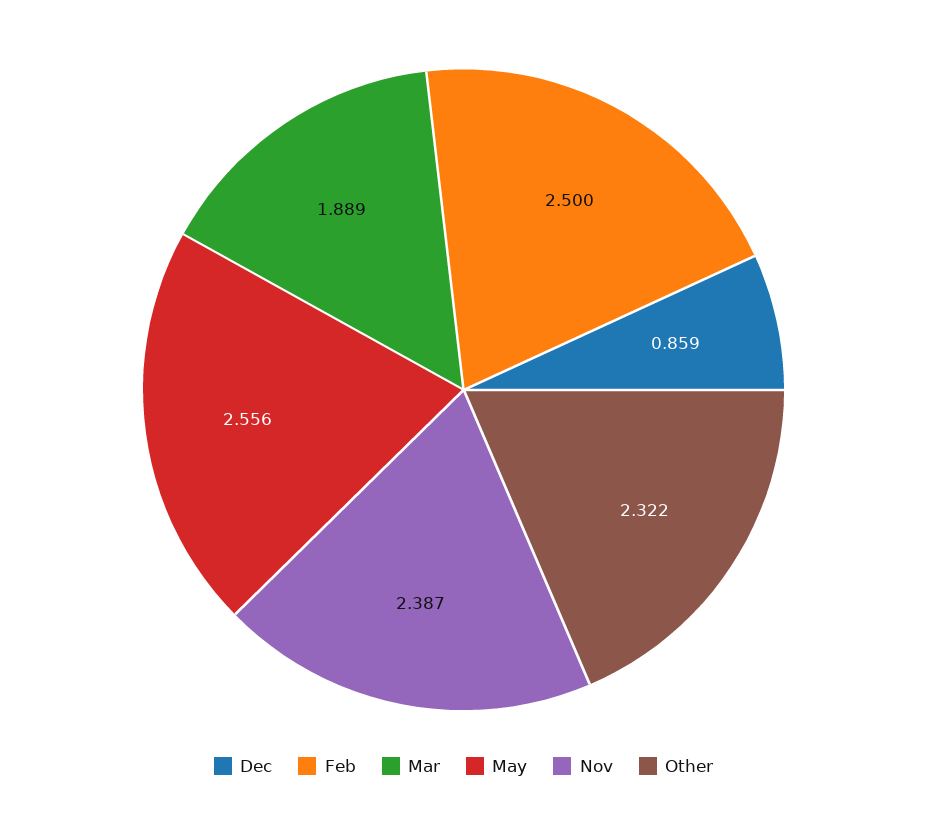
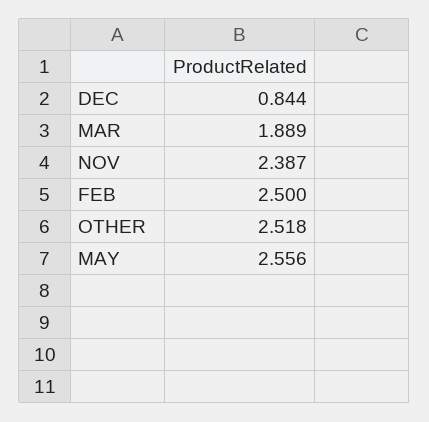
Dec: 0.859 -> 0.844
Other: 2.322 -> 2.518

